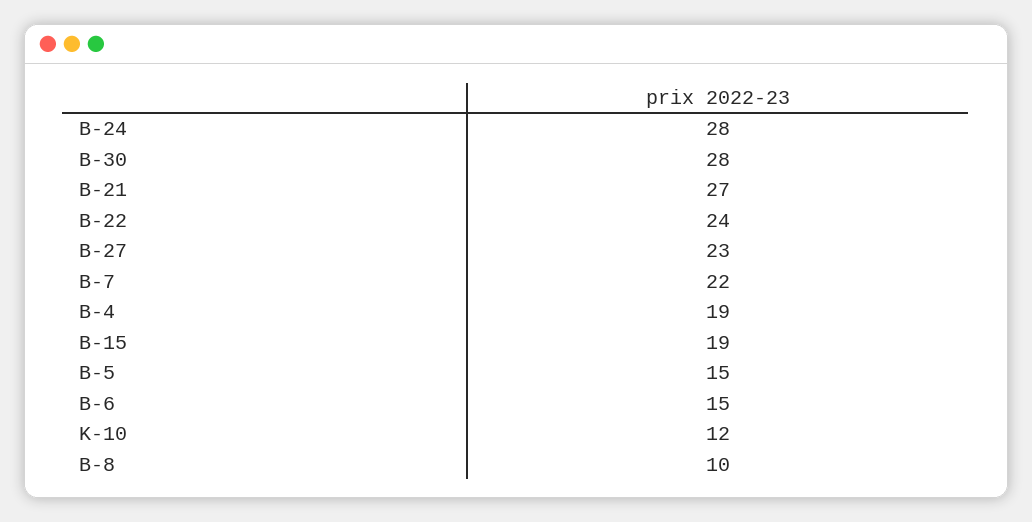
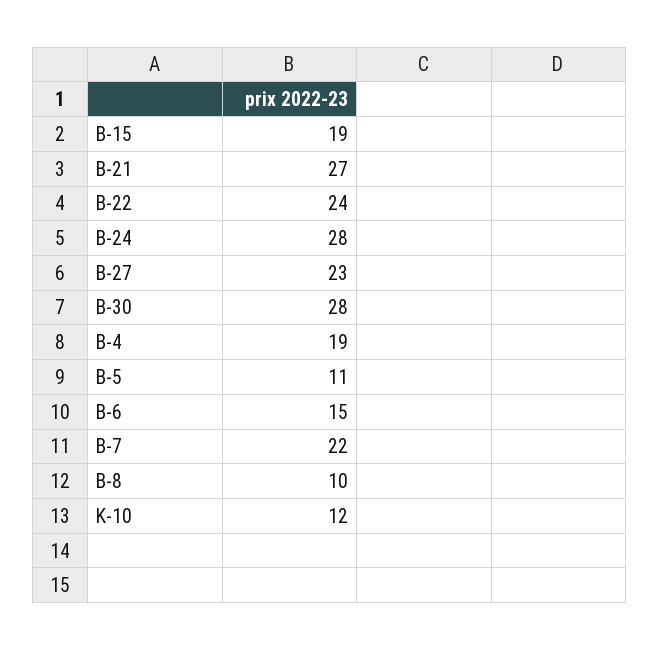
B-5: 15 -> 11

